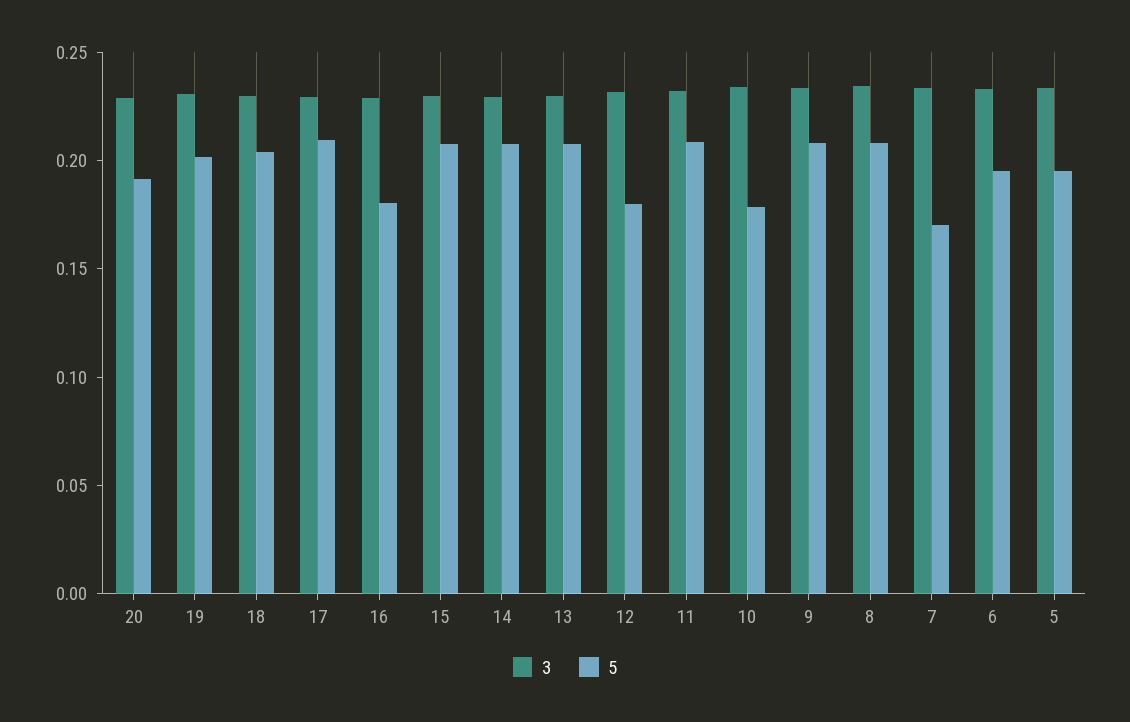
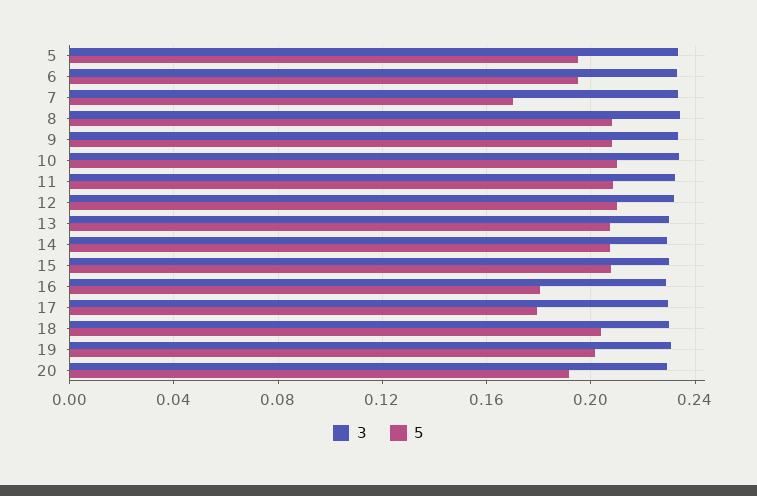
5, 17: 0.21 -> 0.18
5, 12: 0.18 -> 0.21
5, 10: 0.18 -> 0.21

